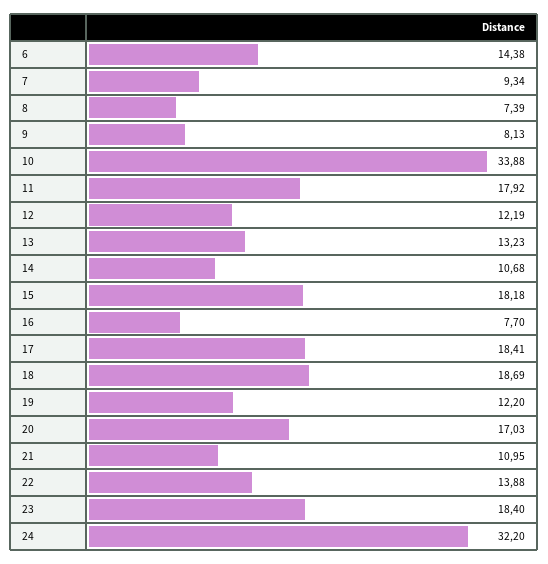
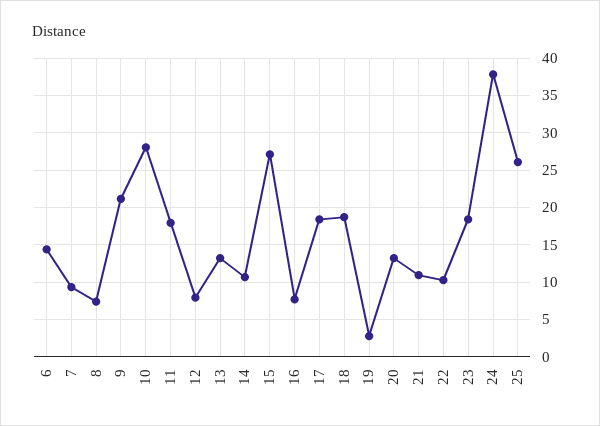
9: 8.13 -> 21
10: 33.88 -> 28
12: 12.19 -> 8
15: 18.18 -> 27
19: 12.2 -> 3
20: 17.03 -> 13
22: 13.88 -> 10
24: 32.2 -> 38
25: none -> 26

